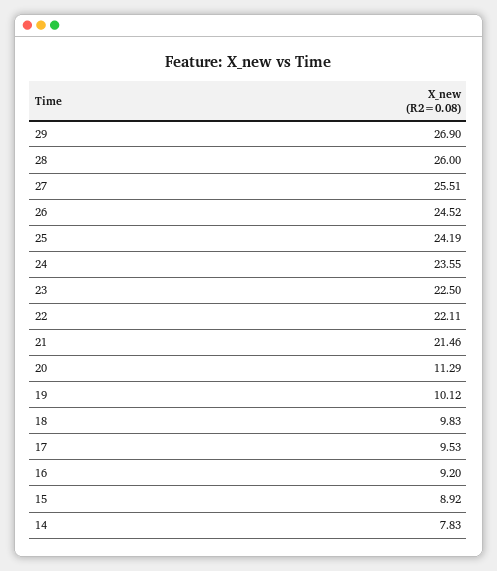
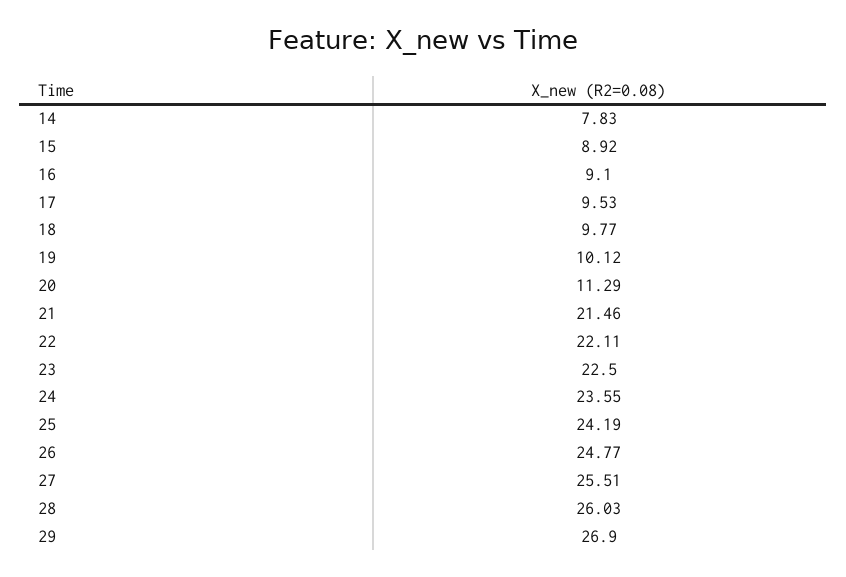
28: 26 -> 26.03
26: 24.52 -> 24.77
18: 9.83 -> 9.77
16: 9.2 -> 9.1

